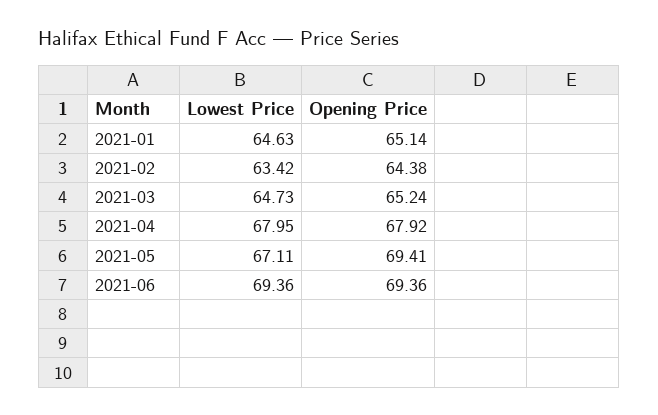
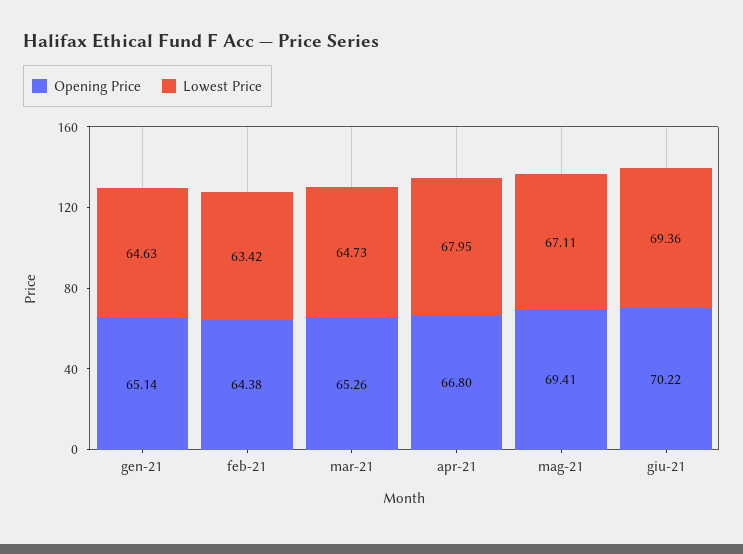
Opening Price, 2021-03: 65.24 -> 65.26
Opening Price, 2021-04: 67.92 -> 66.8
Opening Price, 2021-06: 69.36 -> 70.22

